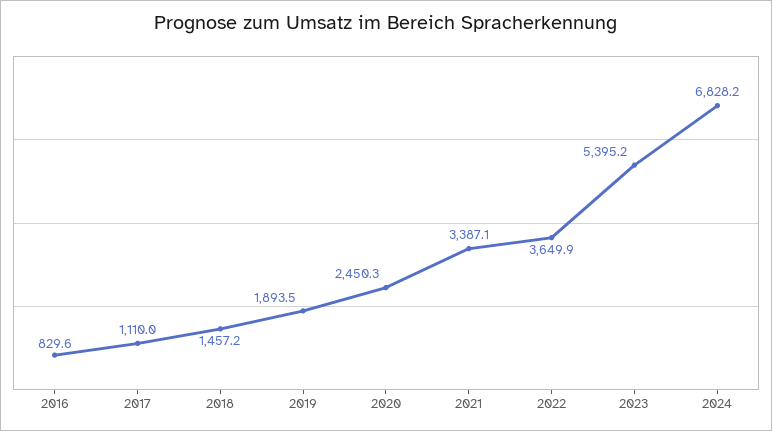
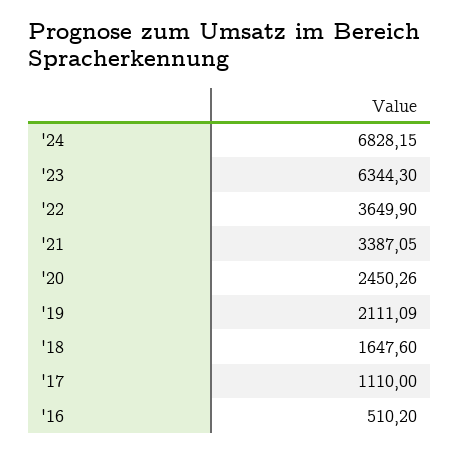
2016: 829.6 -> 510.2
2018: 1457.2 -> 1647.6
2019: 1893.5 -> 2111.09
2023: 5395.2 -> 6344.3

